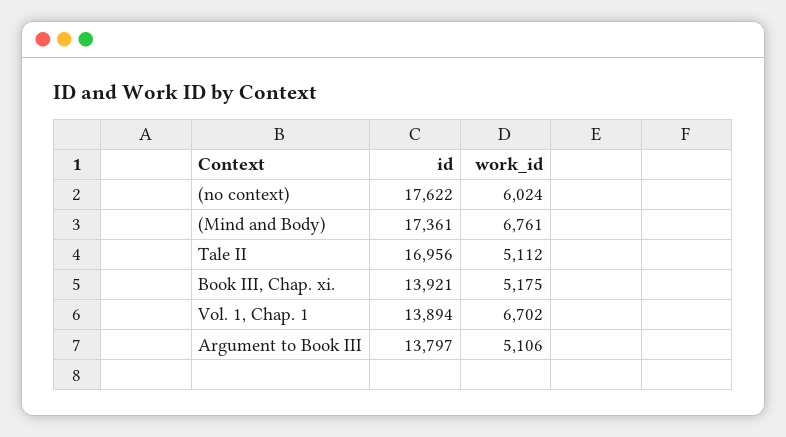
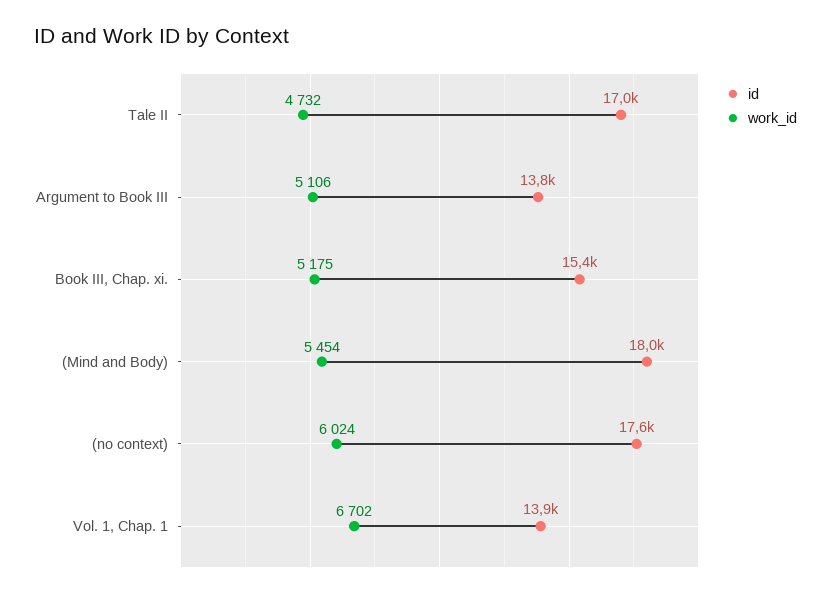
id, (Mind and Body): 17361 -> 18000
work_id, (Mind and Body): 6761 -> 5454
work_id, Tale II: 5112 -> 4732
id, Book III, Chap. xi.: 13921 -> 15400

